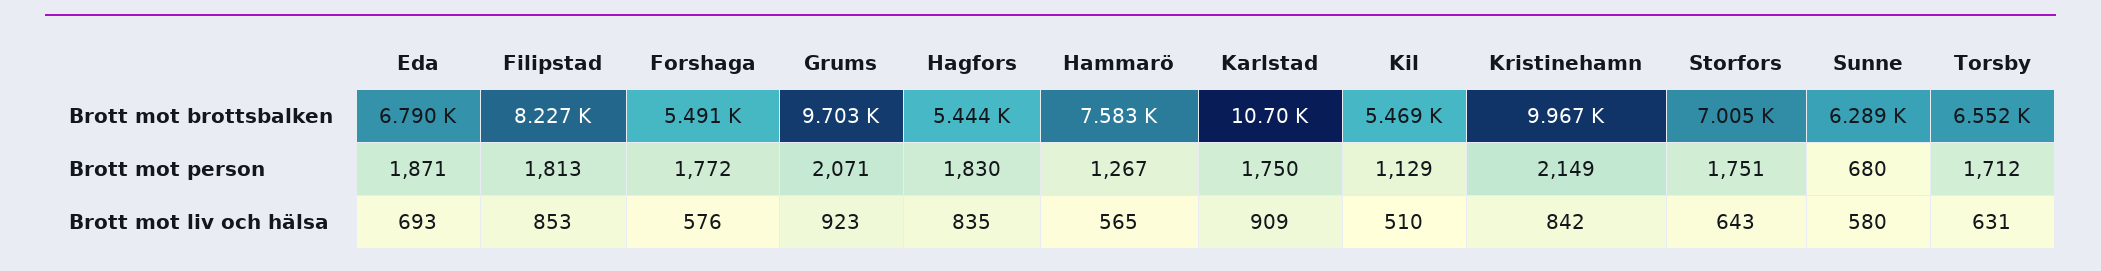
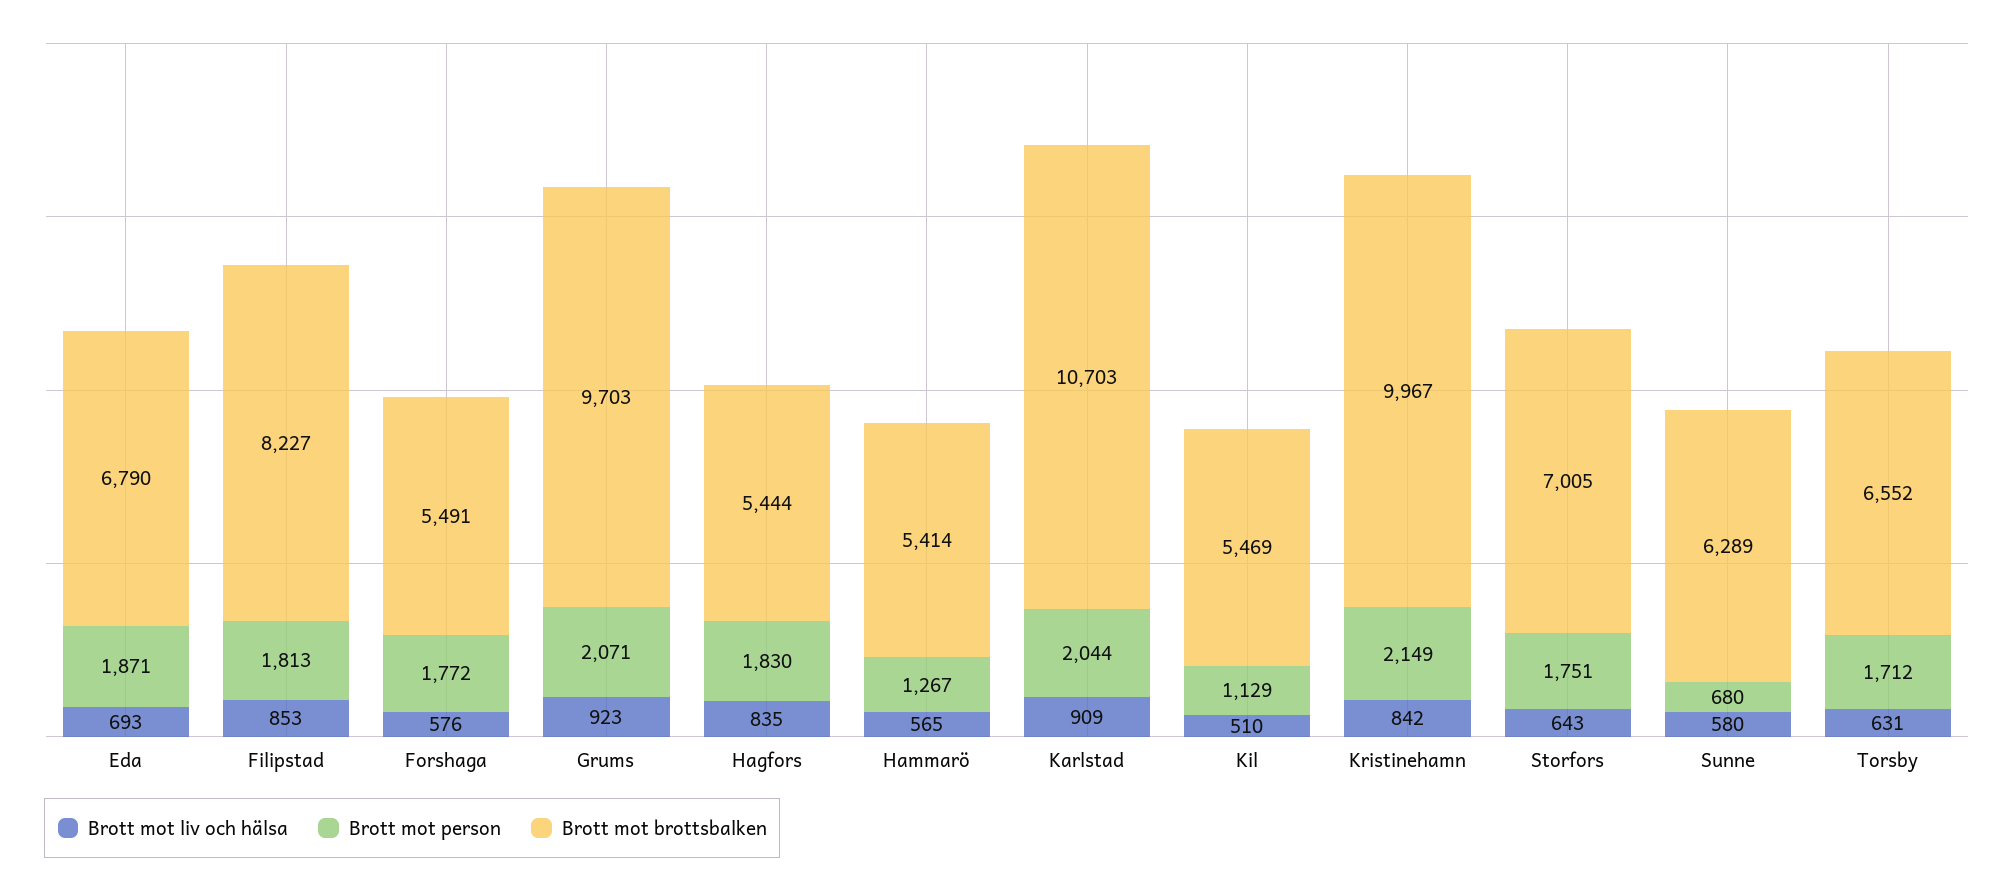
Brott mot brottsbalken, Hammarö: 7583 -> 5414
Brott mot person, Karlstad: 1750 -> 2044

